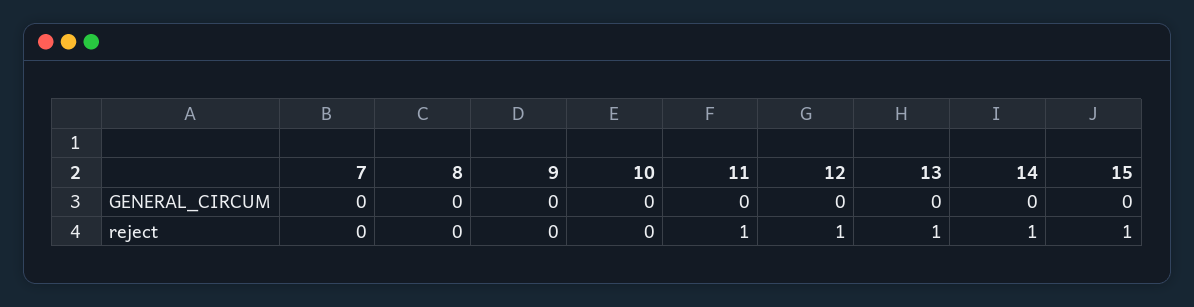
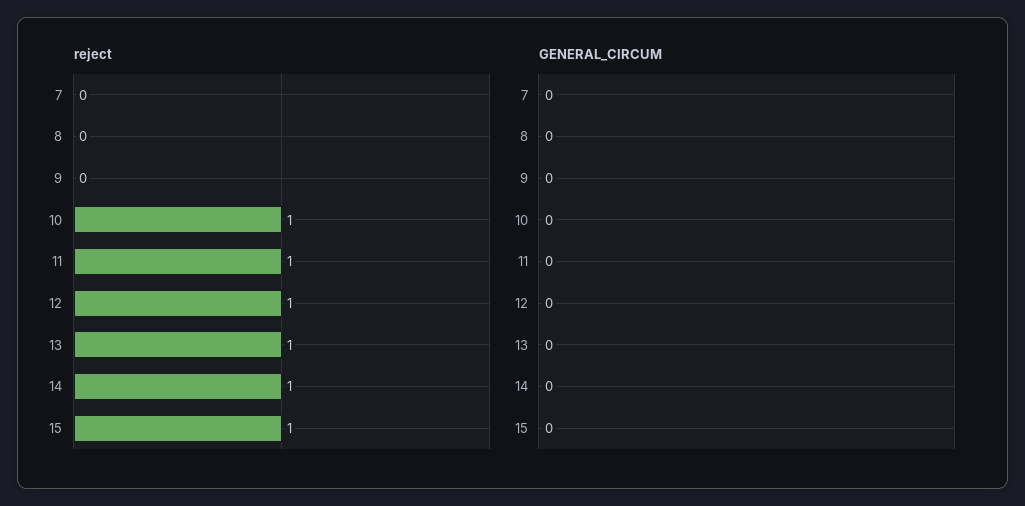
reject, 10: 0 -> 1

